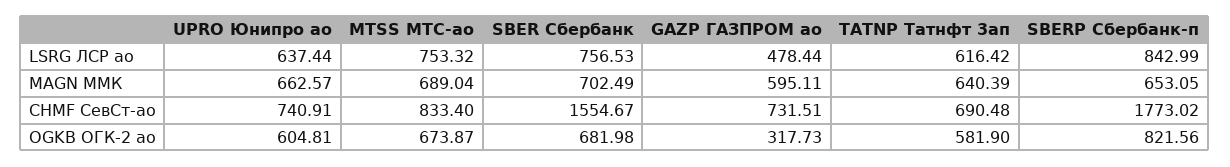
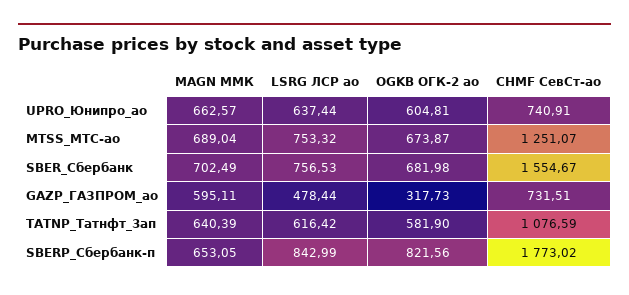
MTSS МТС-ао, CHMF СевСт-ао: 833.4 -> 1251.07
TATNP Татнфт 3ап, CHMF СевСт-ао: 690.48 -> 1076.59

